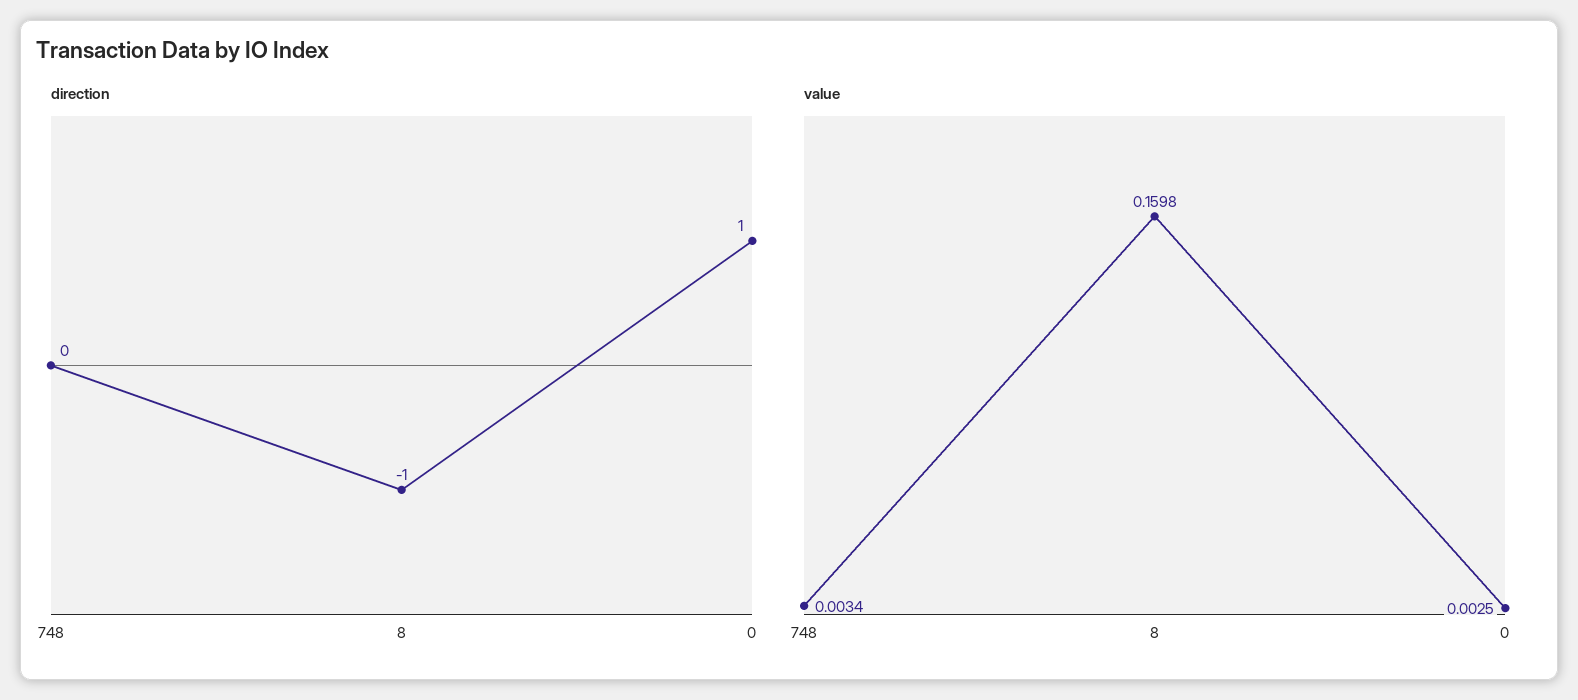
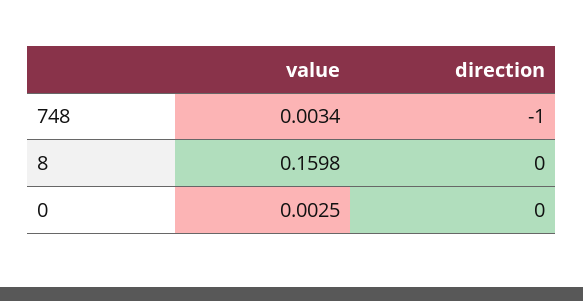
direction, 748: 0 -> -1
direction, 8: -1 -> 0
direction, 0: 1 -> 0

